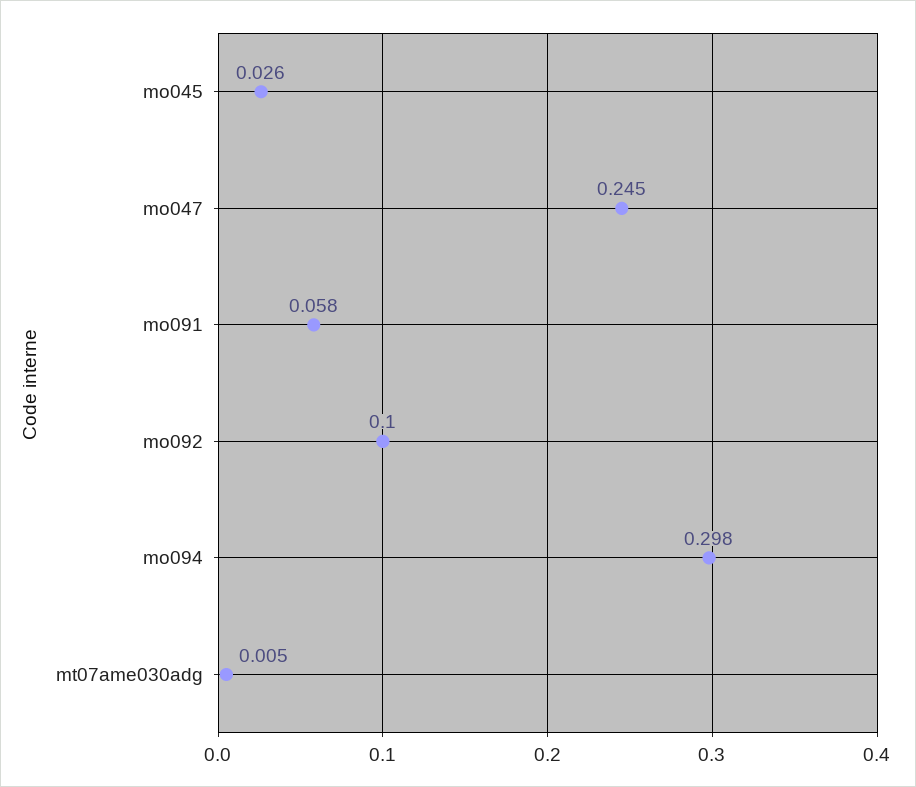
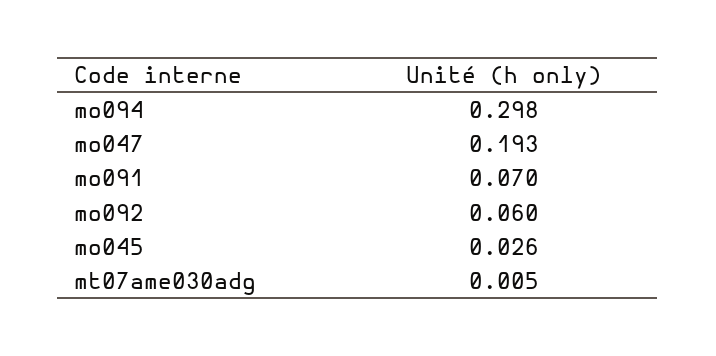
mo047: 0.245 -> 0.193
mo091: 0.058 -> 0.07
mo092: 0.1 -> 0.06

